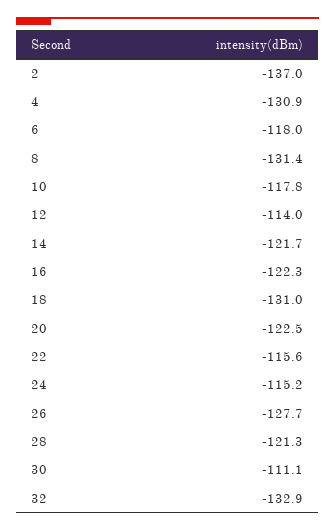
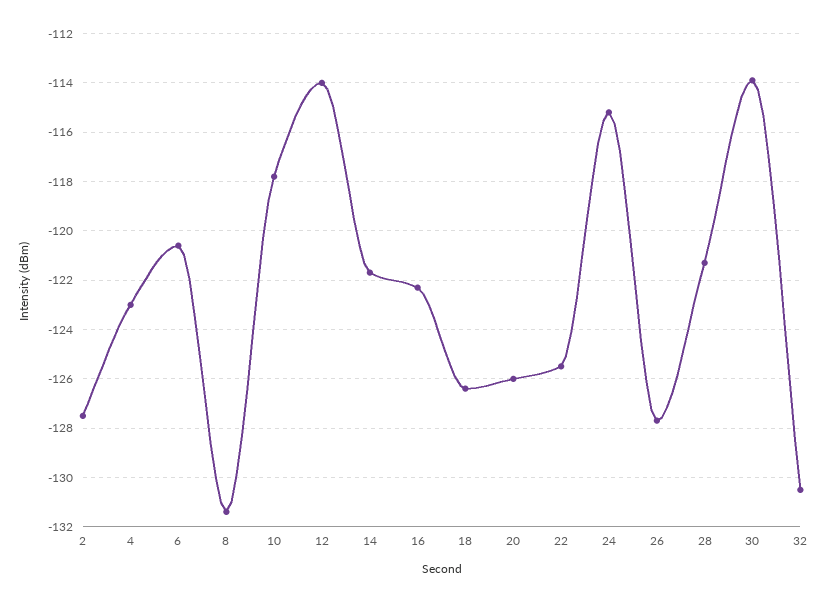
2: -137 -> -127.5
4: -130.9 -> -123
6: -118 -> -120.5
18: -131 -> -126.5
20: -122.5 -> -126
22: -115.6 -> -125.5
30: -111.1 -> -114
32: -132.9 -> -130.5

